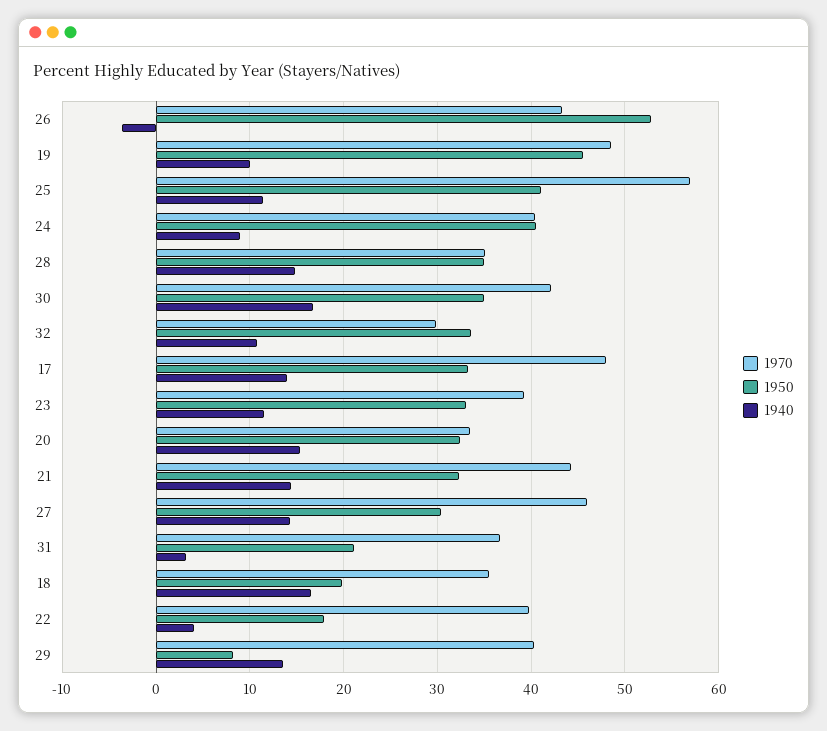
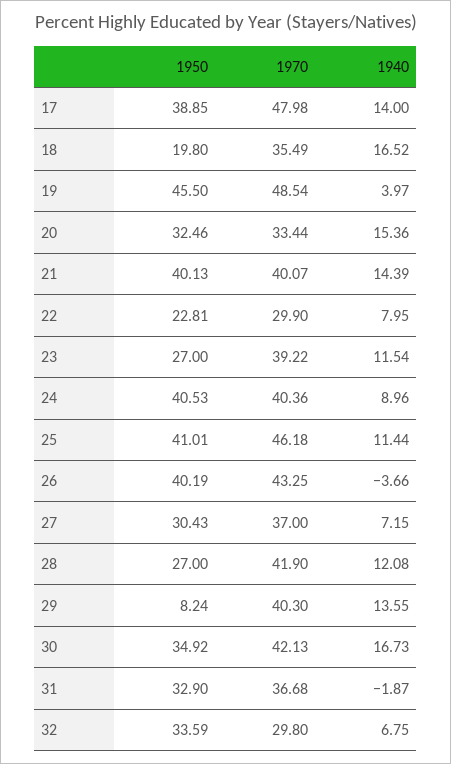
1950, 26: 53 -> 40.19
1940, 19: 10 -> 3.97
1970, 25: 57 -> 46.18
1970, 28: 35 -> 41.9
1950, 28: 35 -> 27
1940, 28: 15 -> 12.08
1940, 32: 11 -> 6.75
1950, 17: 33 -> 38.85
1950, 23: 33 -> 27
1970, 21: 44 -> 40.07
1950, 21: 32 -> 40.13
1970, 27: 46 -> 37
1940, 27: 14 -> 7.15
1950, 31: 21 -> 32.9
1940, 31: 3 -> -1.87
1970, 22: 40 -> 29.9
1950, 22: 18 -> 22.81
1940, 22: 4 -> 7.95

